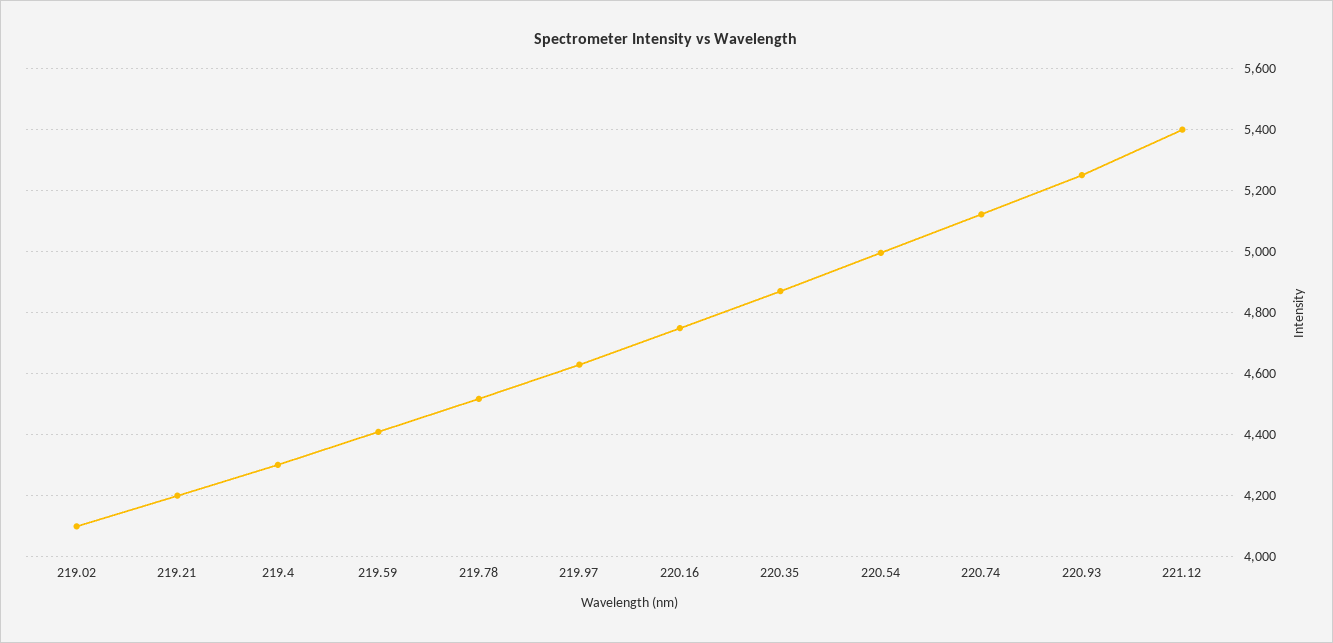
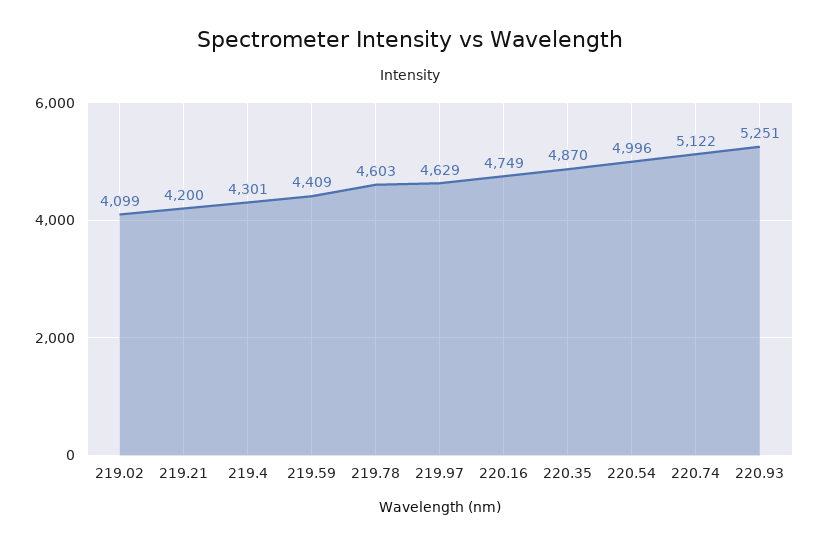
219.78: 4520 -> 4603
221.12: 5400 -> none

